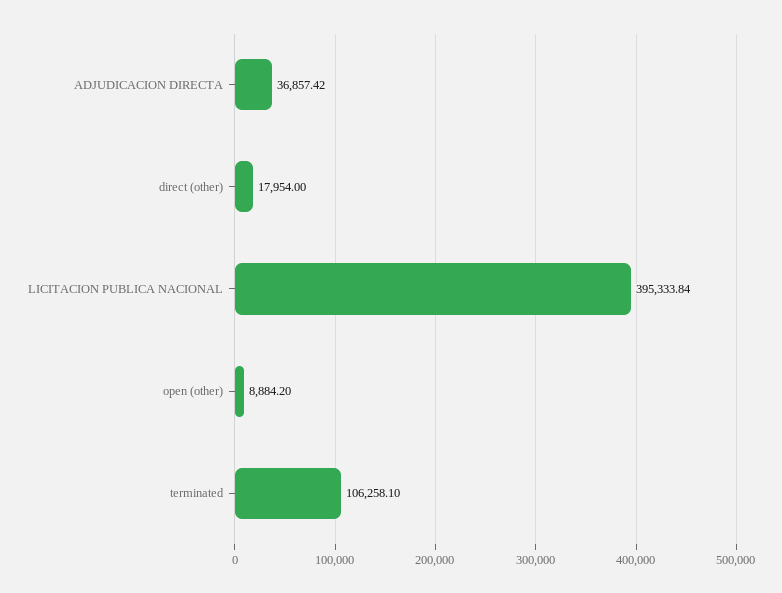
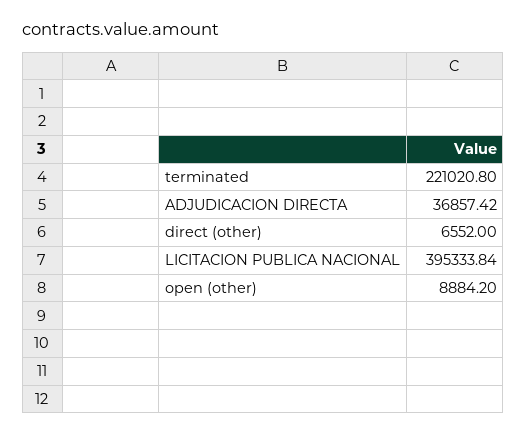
direct (other): 17954 -> 6552
terminated: 106258.1 -> 221020.8

